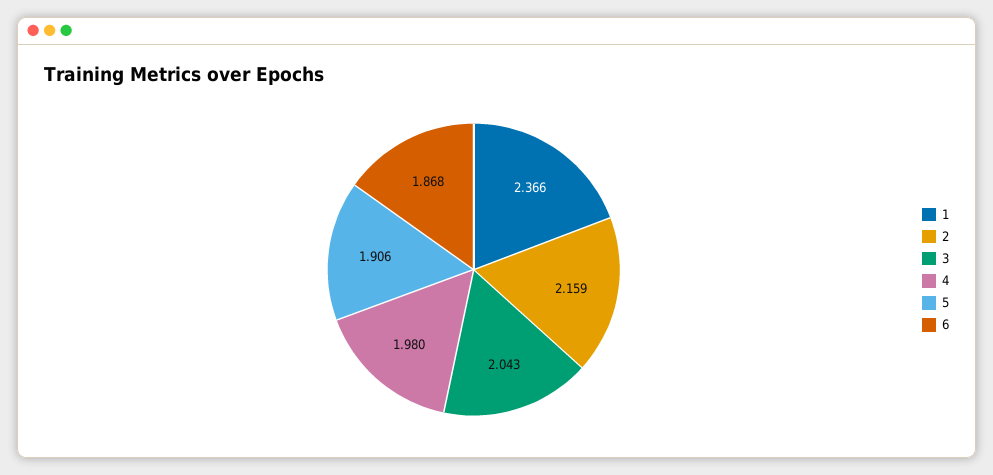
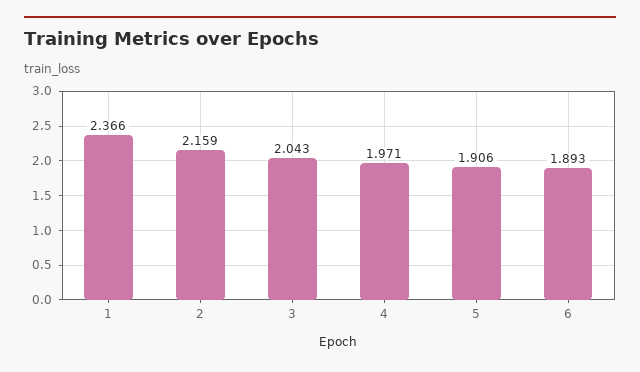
4: 1.98 -> 1.971
6: 1.868 -> 1.893

